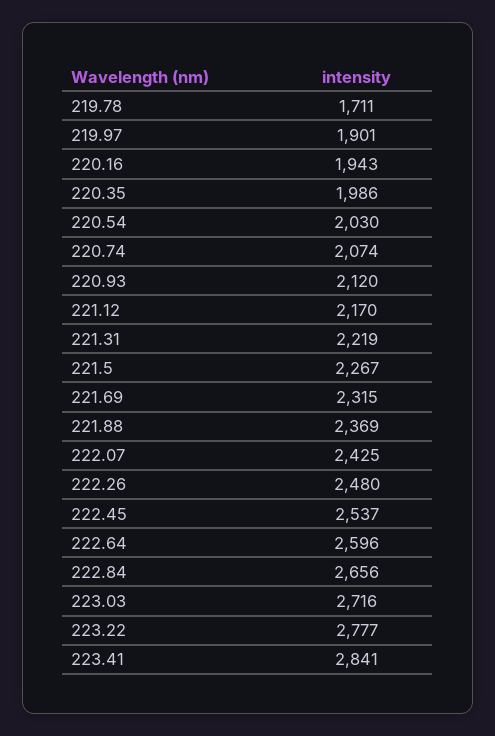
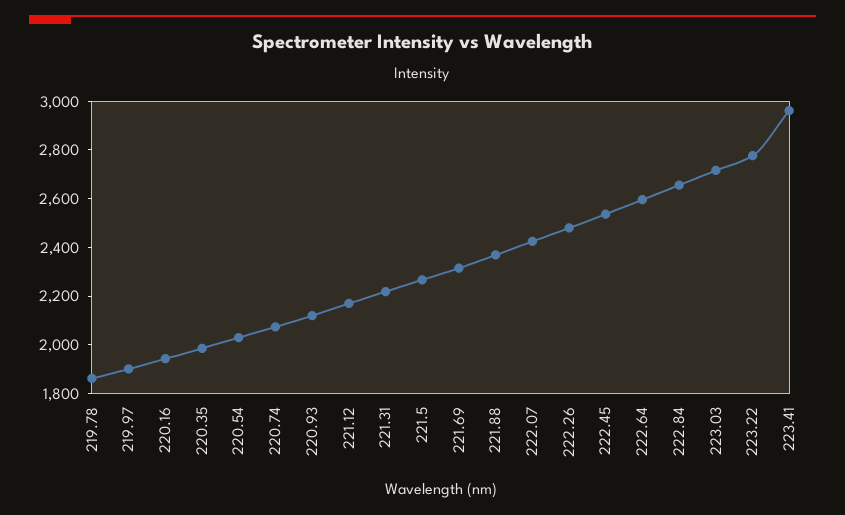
219.78: 1711 -> 1850
223.41: 2841 -> 2950

